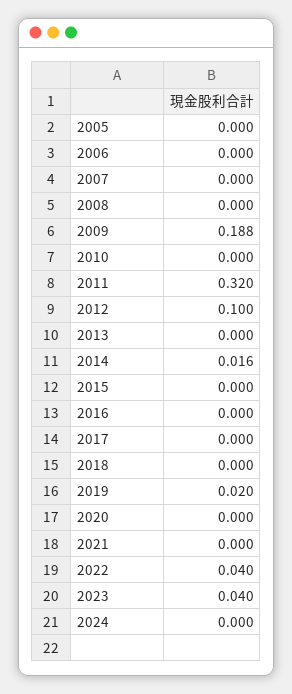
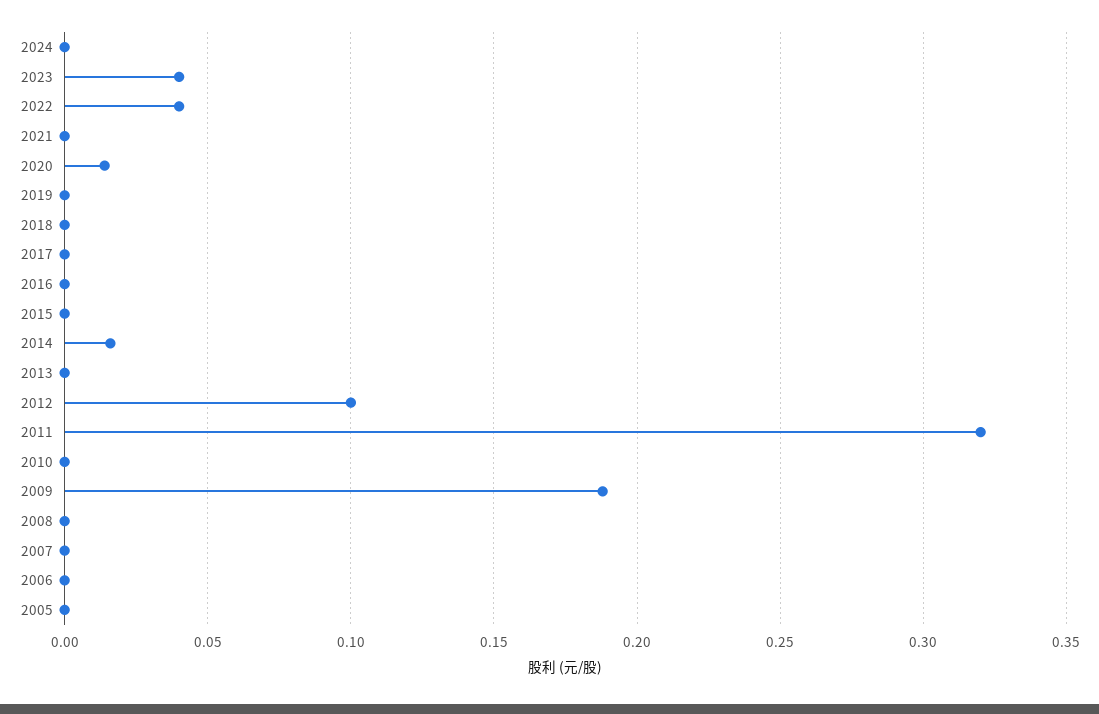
2019: 0.02 -> 0
2020: 0 -> 0.015

